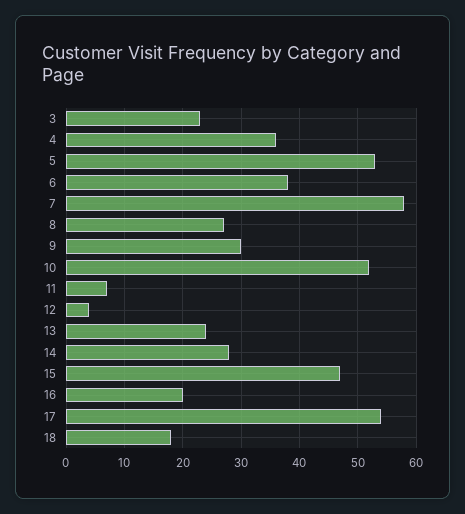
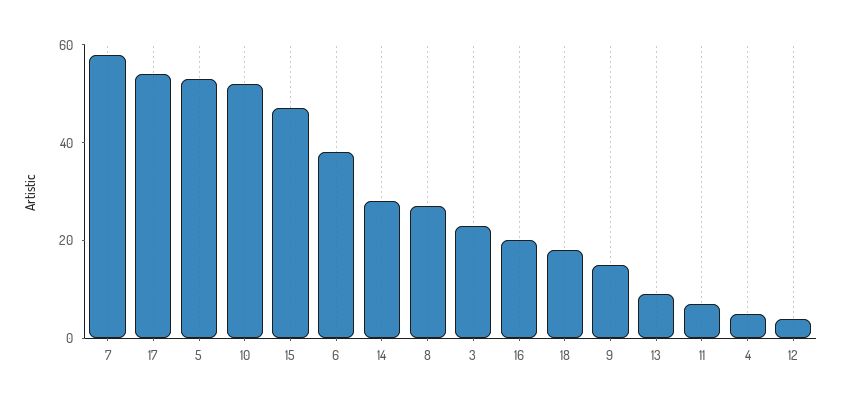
4: 35 -> 5
9: 30 -> 15
13: 25 -> 10

